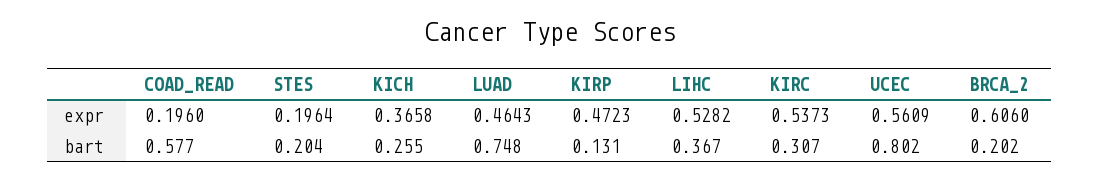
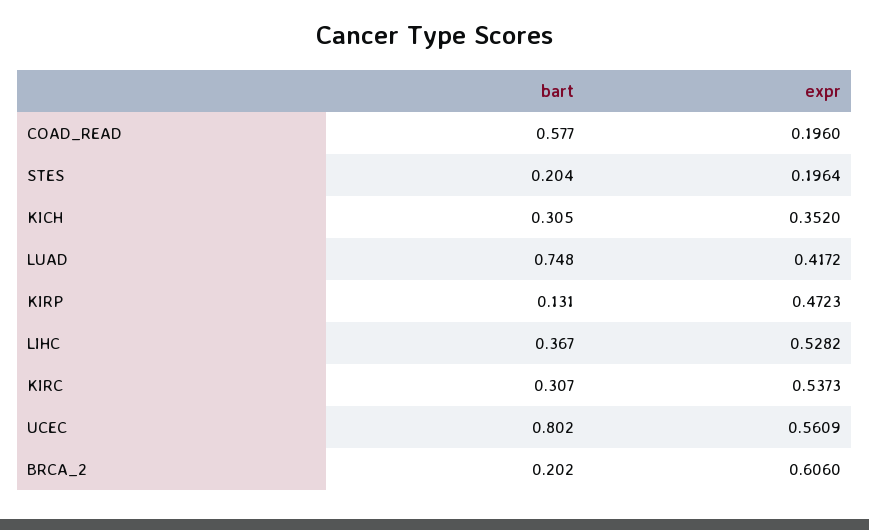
KICH, expr: 0.3658 -> 0.352
LUAD, expr: 0.4643 -> 0.4172
KICH, bart: 0.255 -> 0.305

